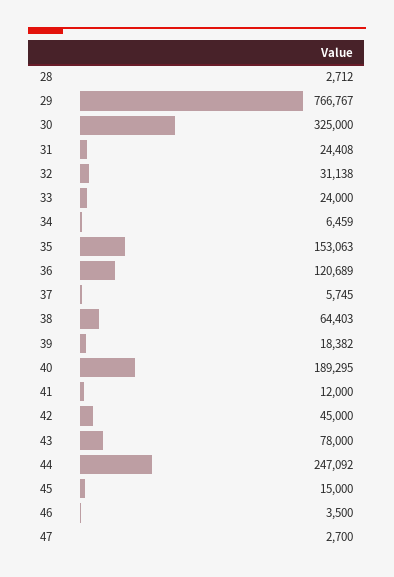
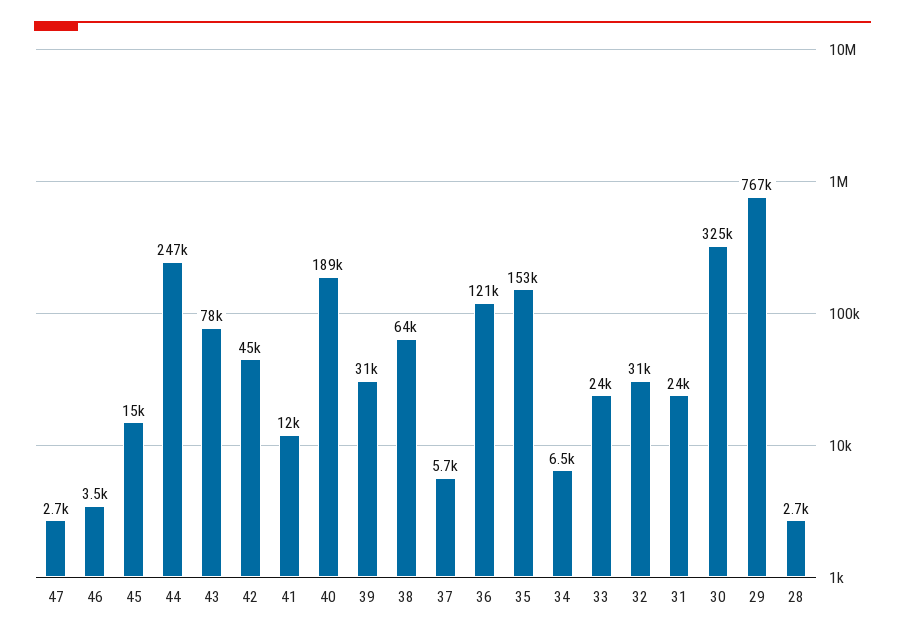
39: 18382 -> 31000

